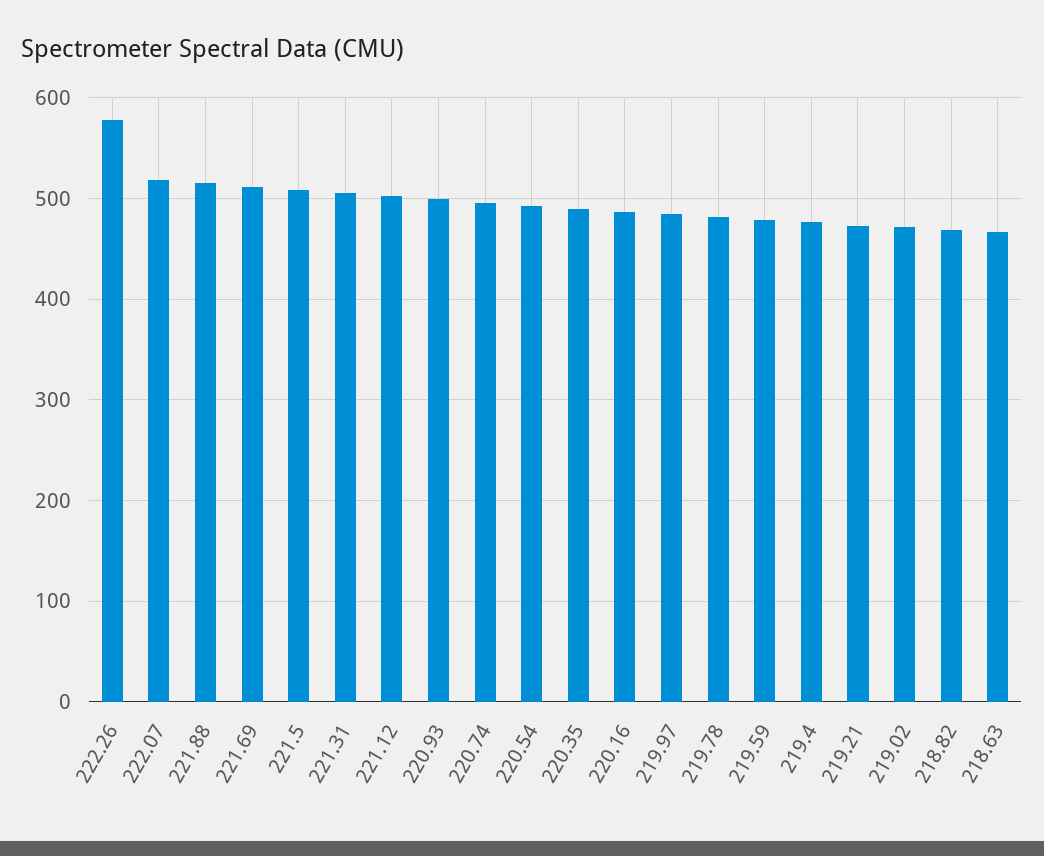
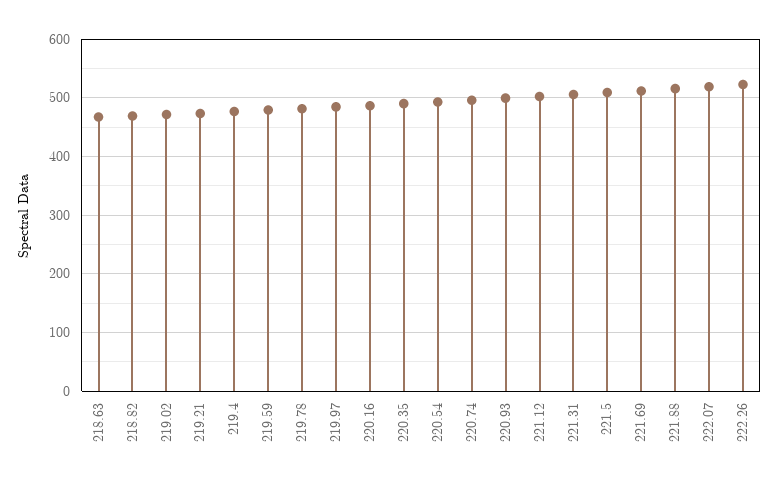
222.26: 580 -> 520

